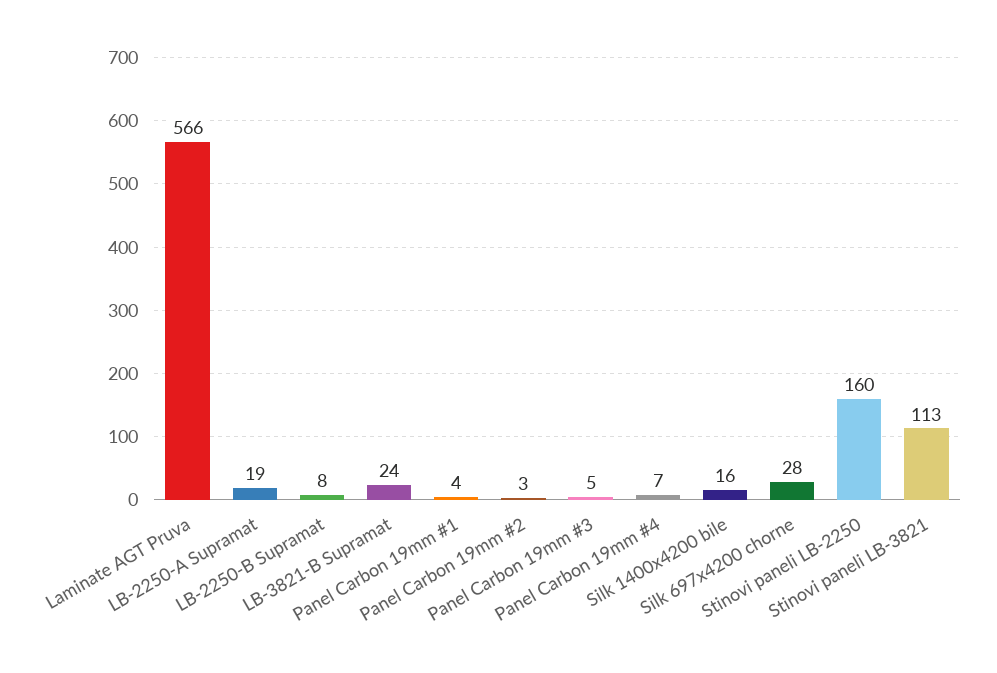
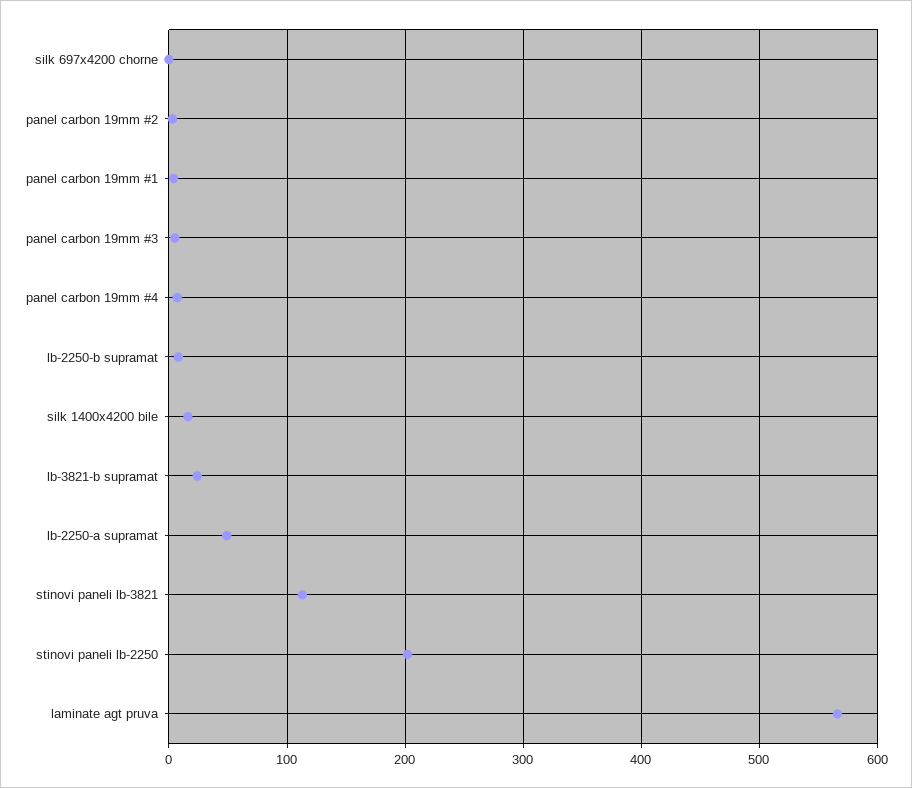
LB-2250-A Supramat: 19 -> 50
Silk 697x4200 chorne: 28 -> 0
Stinovi paneli LB-2250: 160 -> 200

